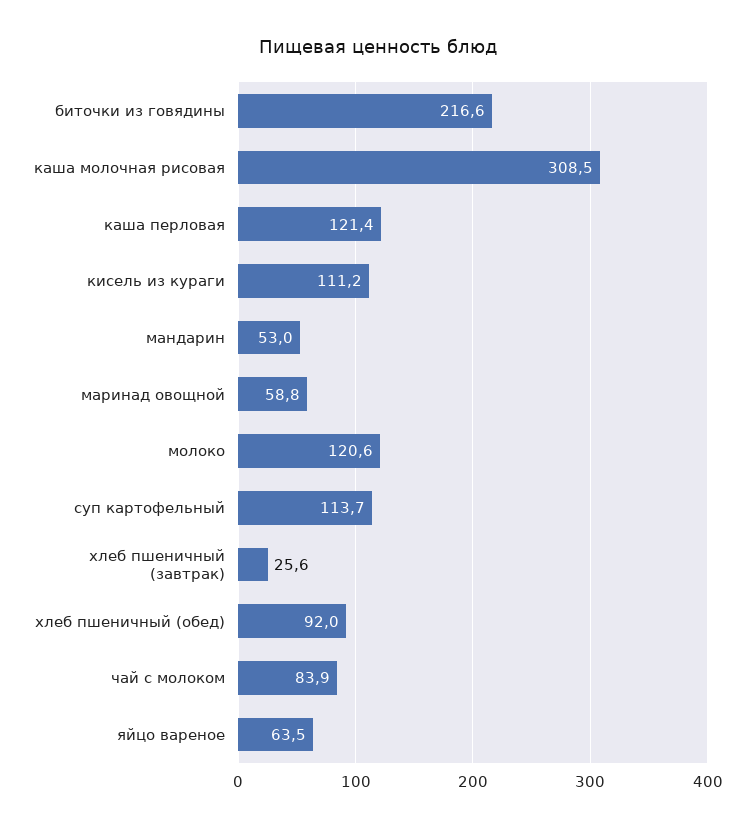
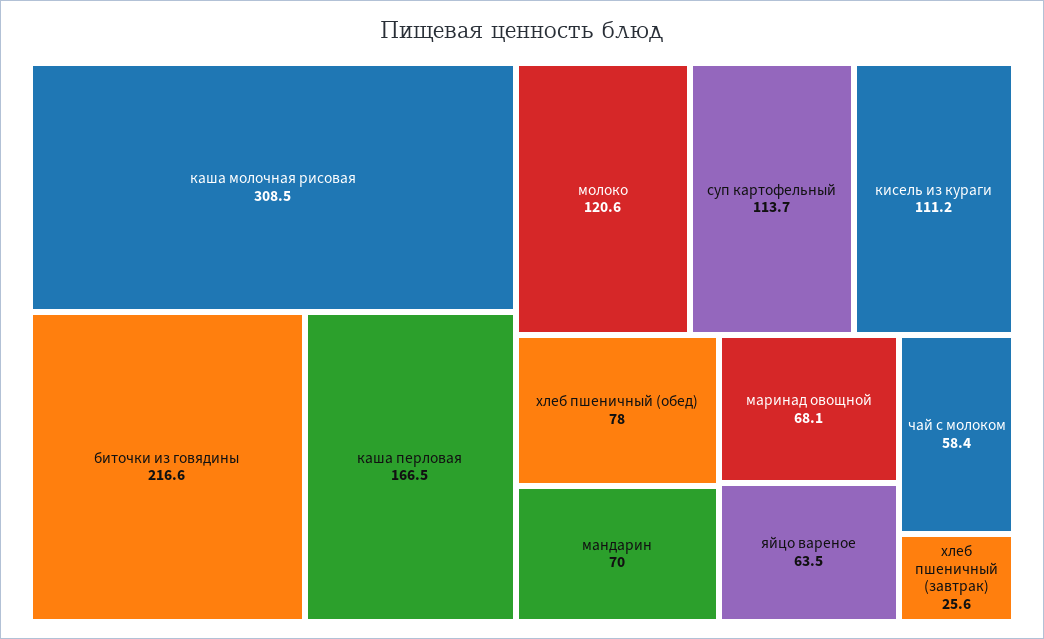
каша перловая: 121.4 -> 166.5
мандарин: 53 -> 70
маринад овощной: 58.8 -> 68.1
хлеб пшеничный (обед): 92 -> 78
чай с молоком: 83.9 -> 58.4

